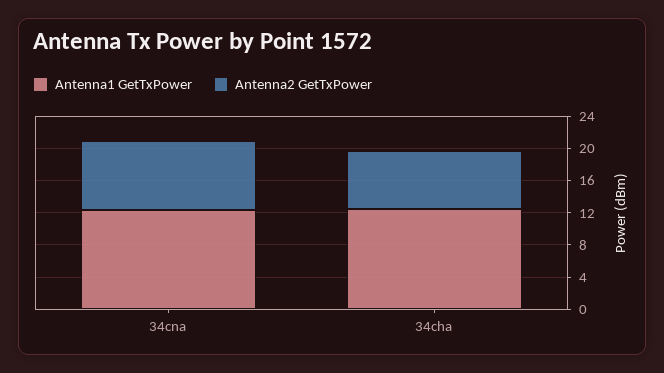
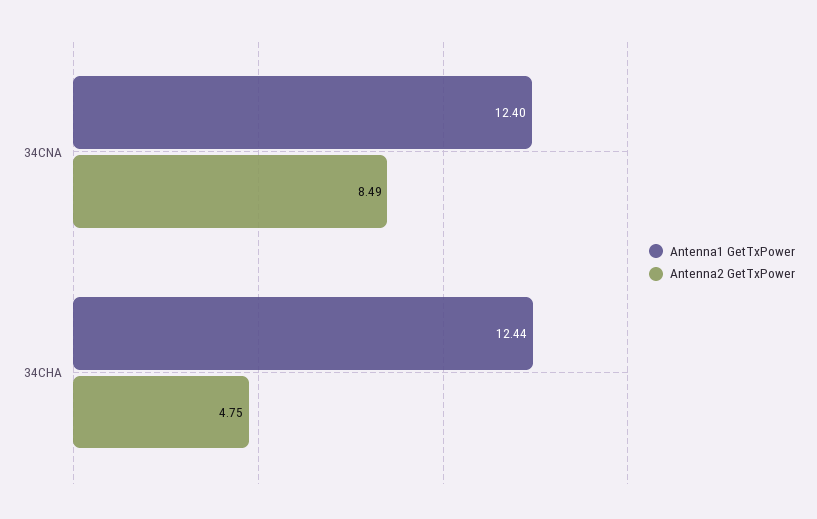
Antenna2 GetTxPower, 34cha: 7 -> 4.75

